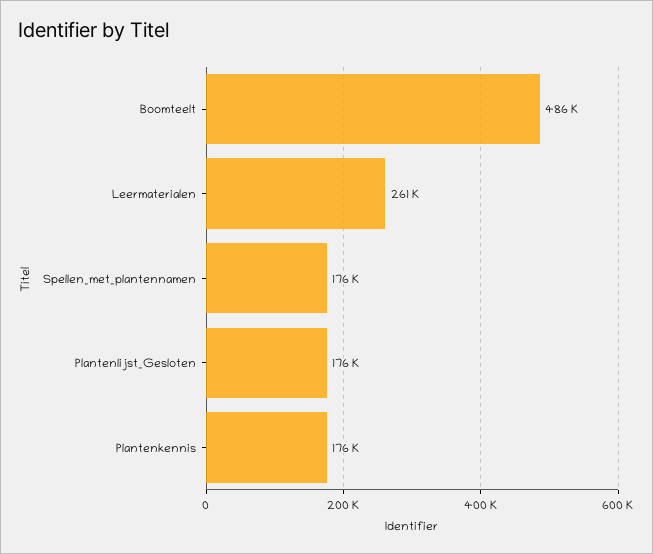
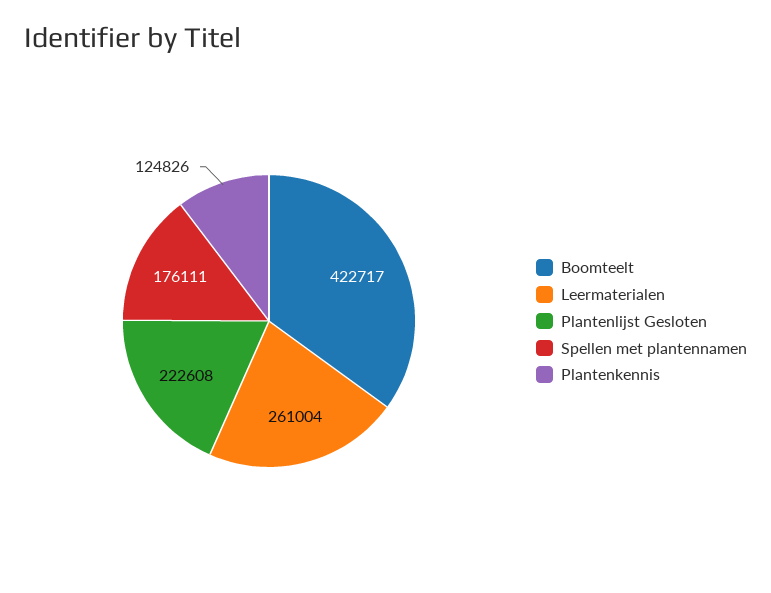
Boomteelt: 486000 -> 422717
Plantenlijst_Gesloten: 176000 -> 222608
Plantenkennis: 176000 -> 124826

